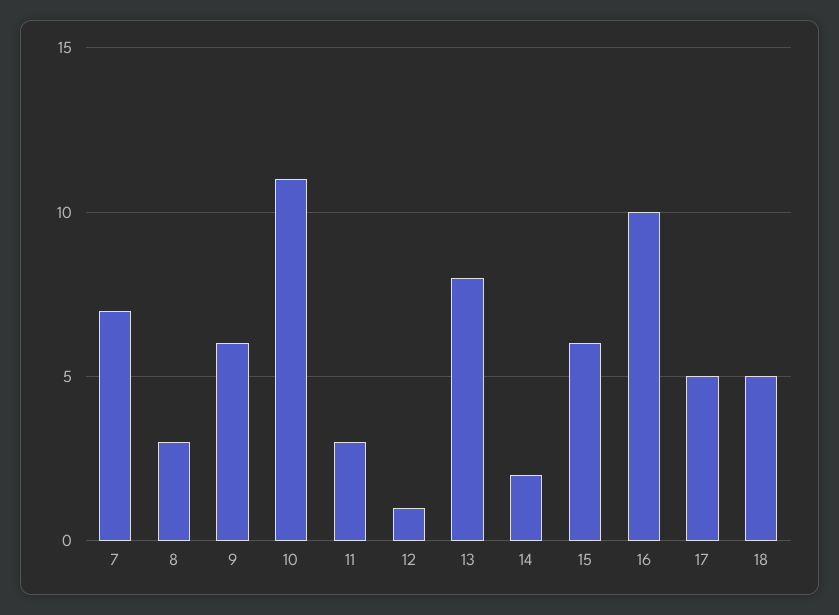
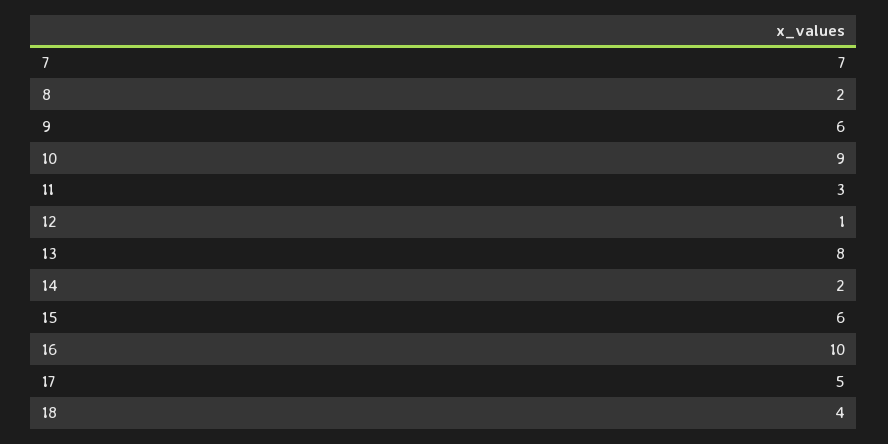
8: 3 -> 2
10: 11 -> 9
18: 5 -> 4

